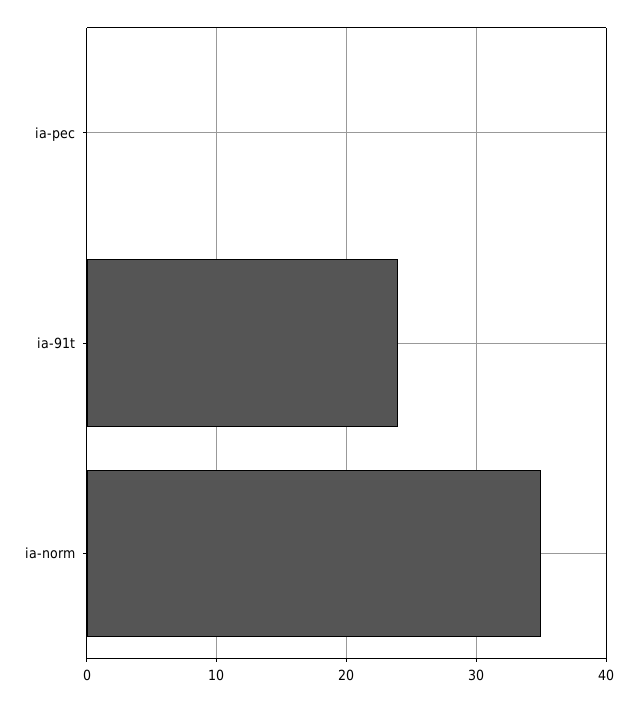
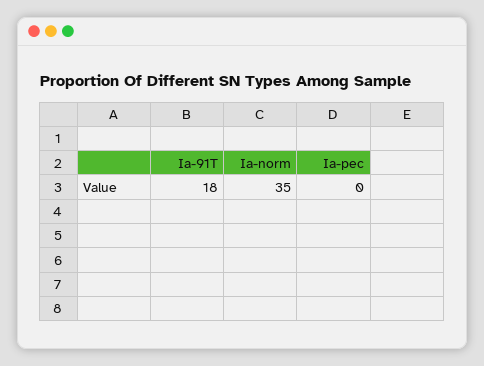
ia-91t: 24 -> 18

